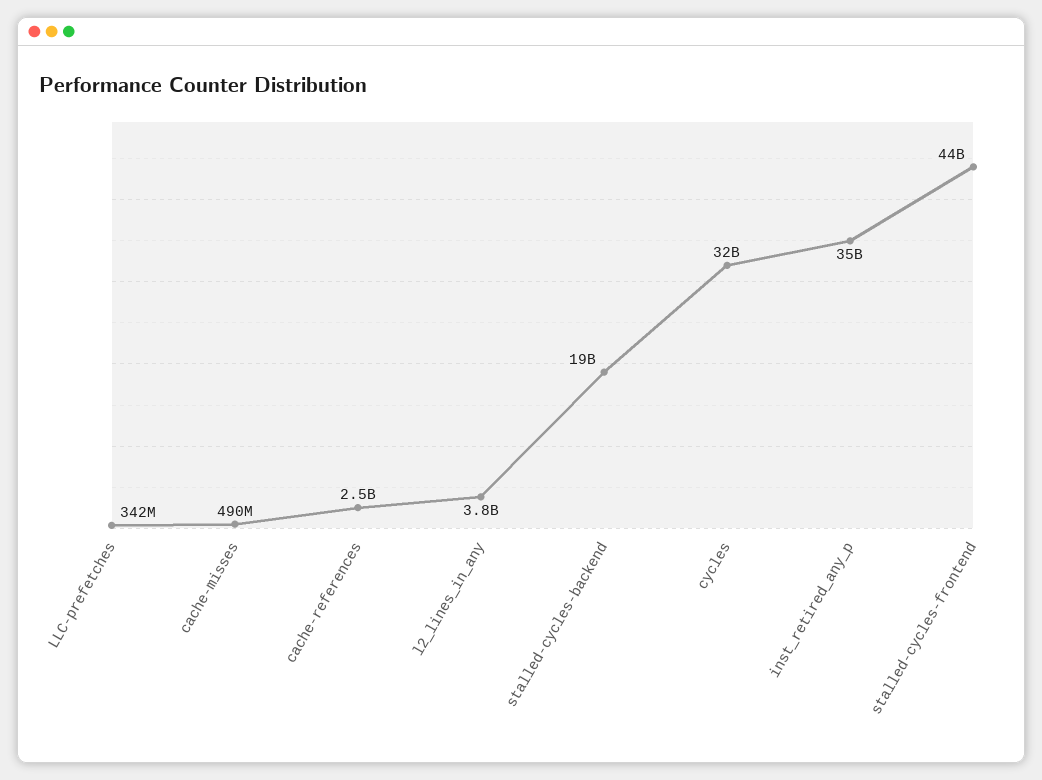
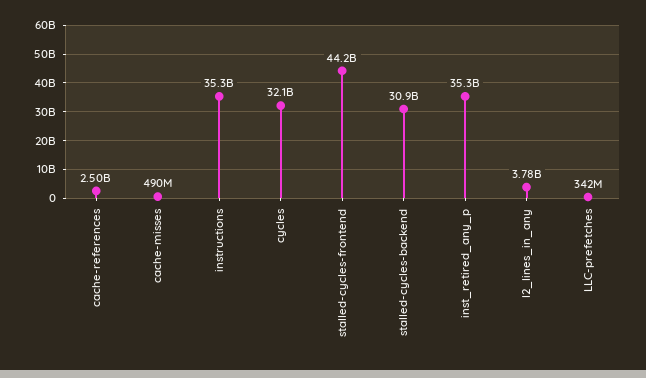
stalled-cycles-backend: 19000000000 -> 30900000000
instructions: none -> 35300000000

